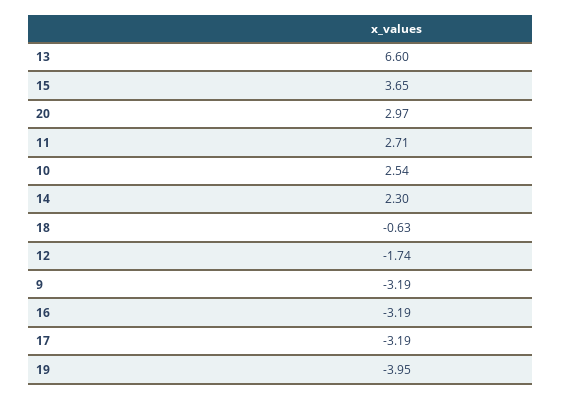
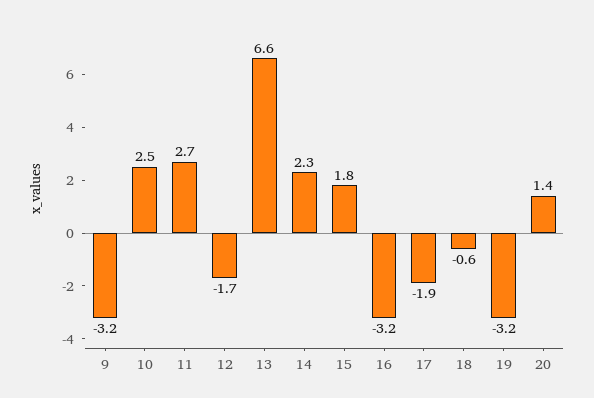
15: 3.65 -> 1.8
20: 2.97 -> 1.4
17: -3.19 -> -1.9
19: -3.95 -> -3.2

